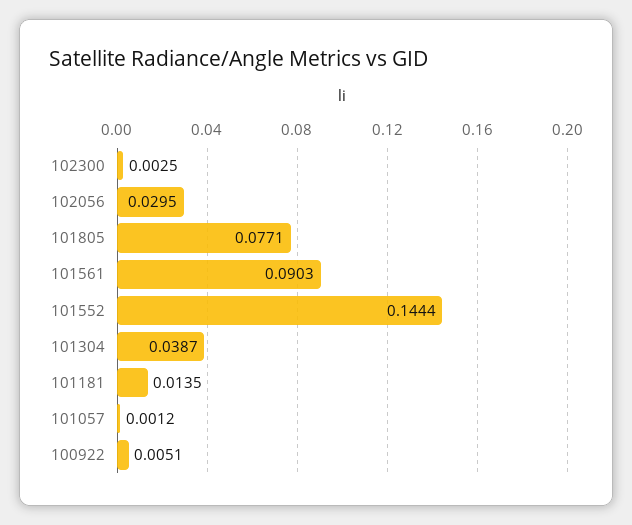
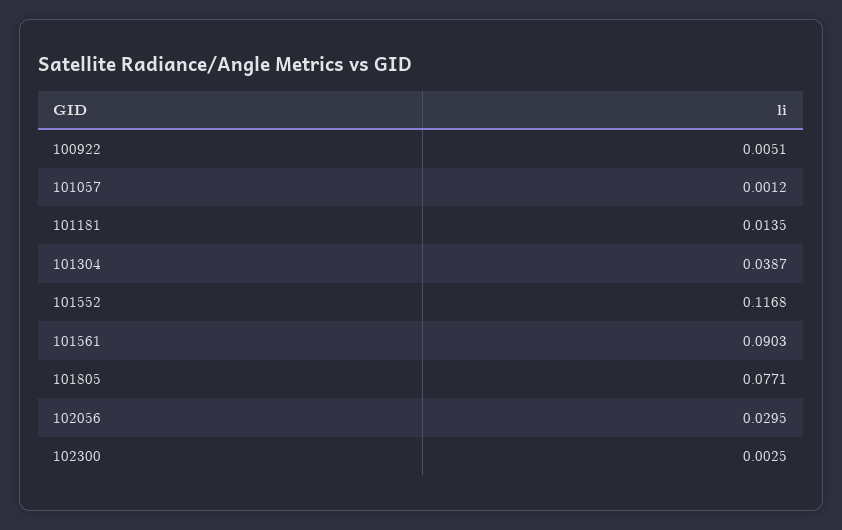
101552: 0.1444 -> 0.1168

